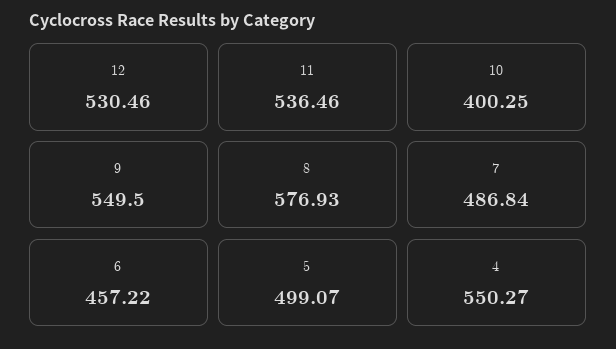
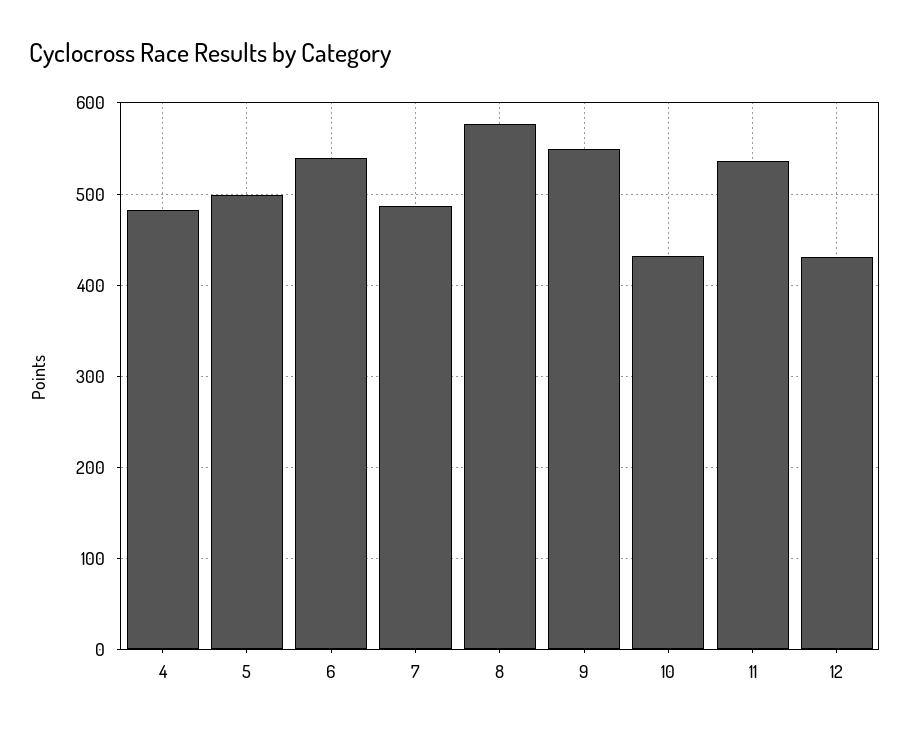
12: 530.46 -> 430
10: 400.25 -> 430
6: 457.22 -> 540
4: 550.27 -> 480

